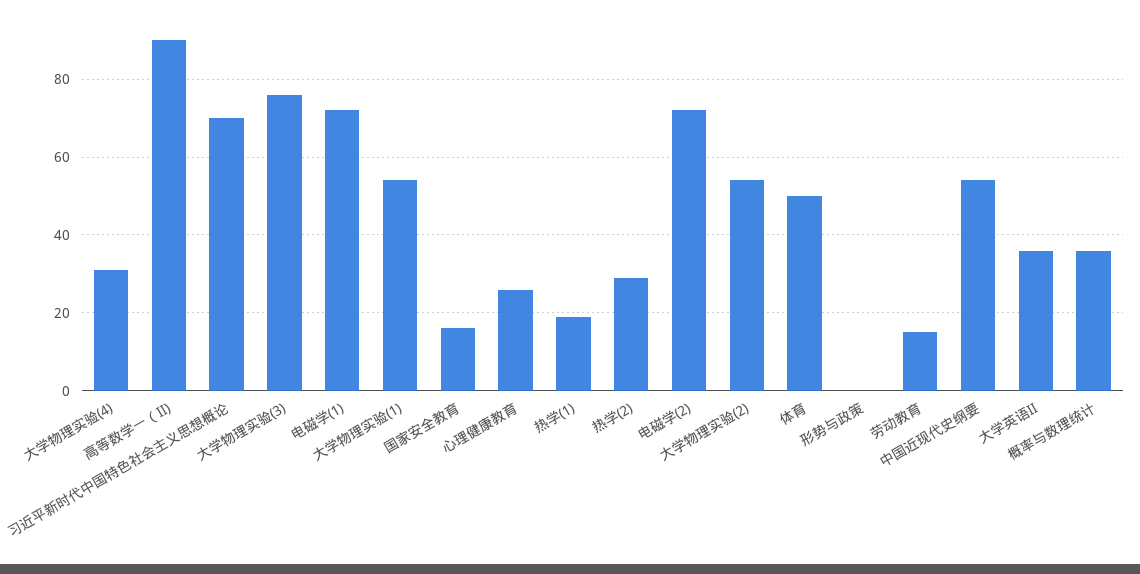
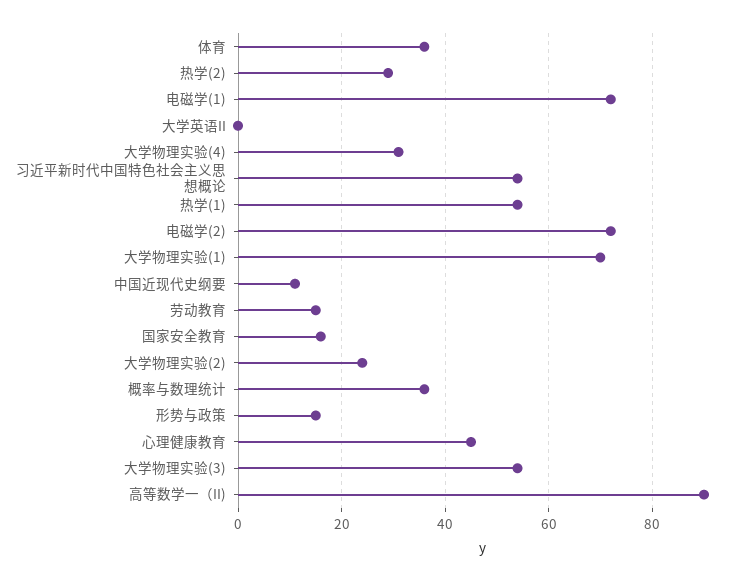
习近平新时代中国特色社会主义思想概论: 70 -> 55
大学物理实验(3): 75 -> 55
大学物理实验(1): 55 -> 70
心理健康教育: 25 -> 45
热学(1): 20 -> 55
大学物理实验(2): 55 -> 25
体育: 50 -> 35
形势与政策: 0 -> 15
中国近现代史纲要: 55 -> 10
大学英语II: 35 -> 0

